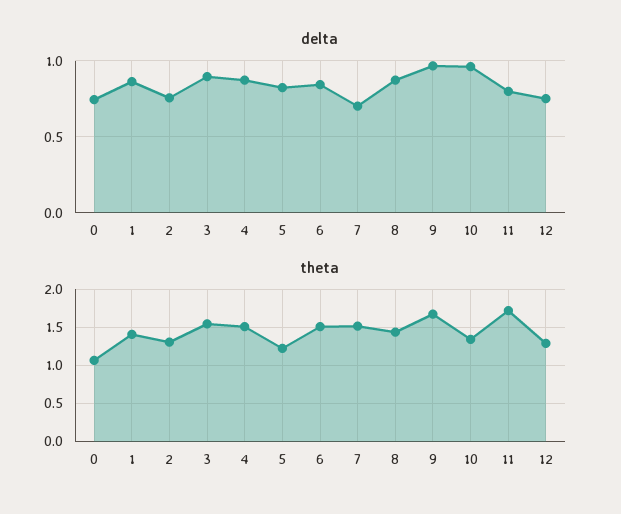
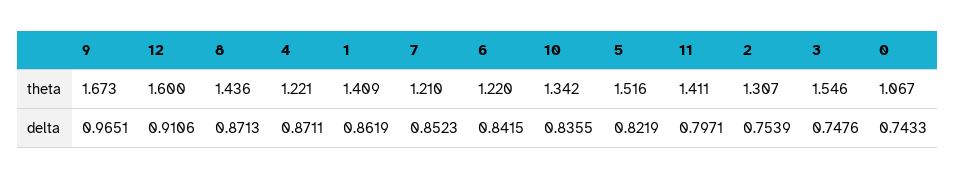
delta, 3: 0.9 -> 0.7476
delta, 7: 0.7 -> 0.8523
delta, 10: 0.95 -> 0.8355
delta, 12: 0.75 -> 0.9106
theta, 4: 1.5 -> 1.221
theta, 5: 1.2 -> 1.516
theta, 6: 1.5 -> 1.22
theta, 7: 1.5 -> 1.21
theta, 11: 1.7 -> 1.411
theta, 12: 1.3 -> 1.6

